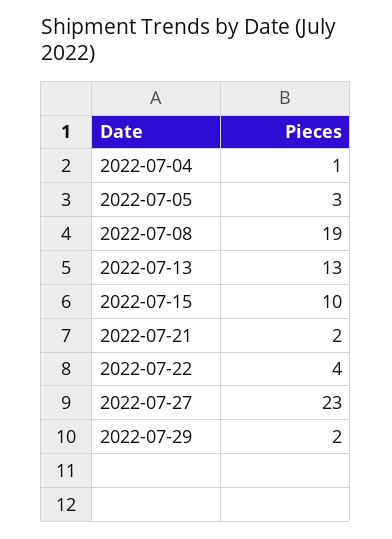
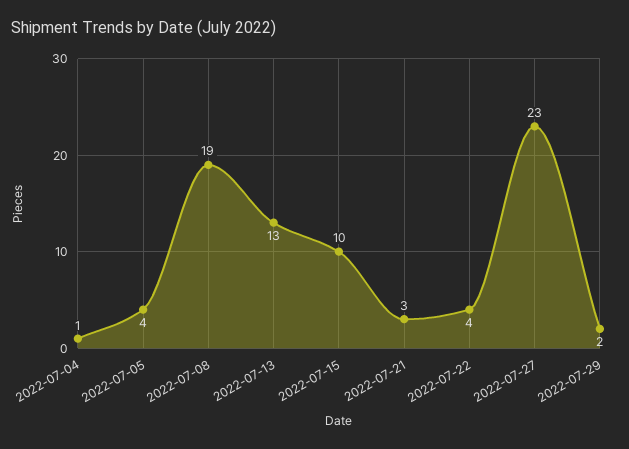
2022-07-05: 3 -> 4
2022-07-21: 2 -> 3

